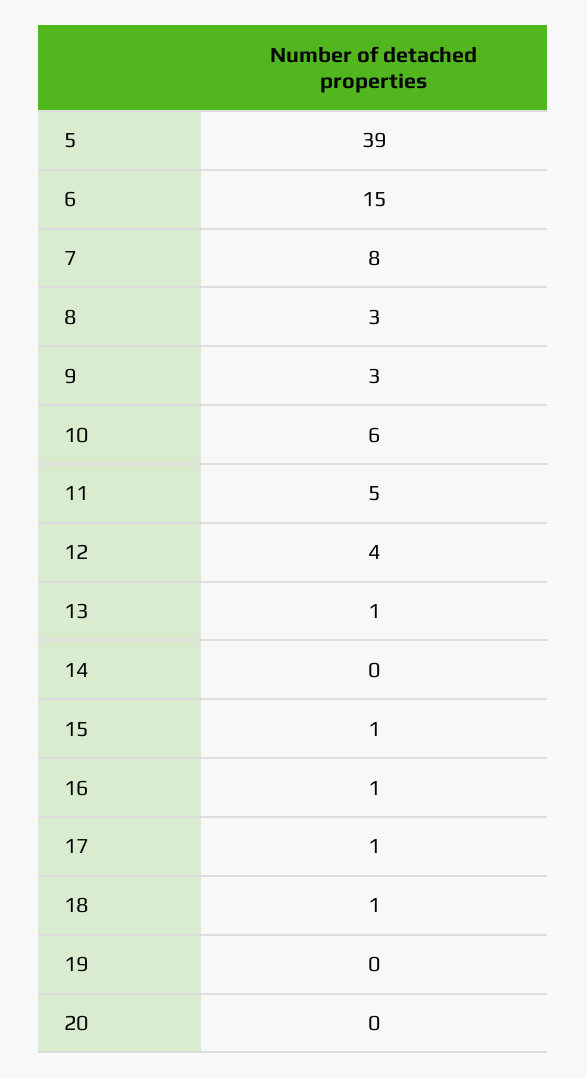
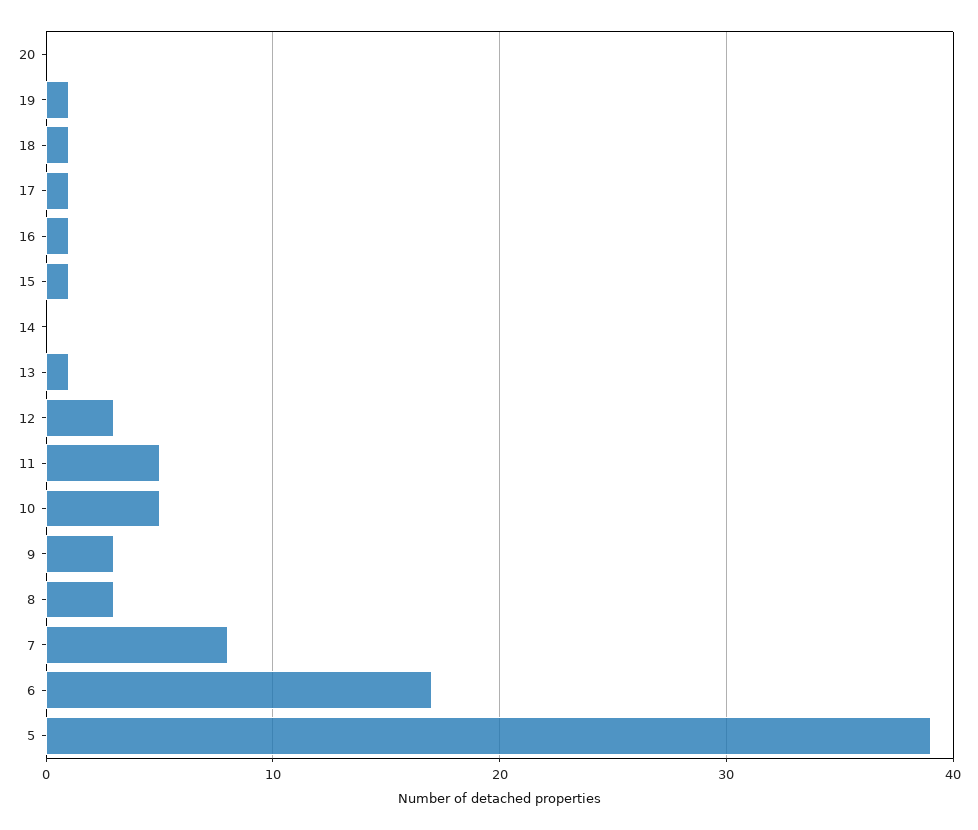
6: 15 -> 17
10: 6 -> 5
12: 4 -> 3
19: 0 -> 1

